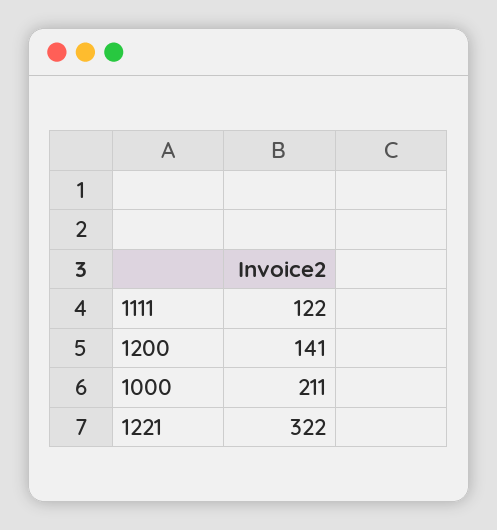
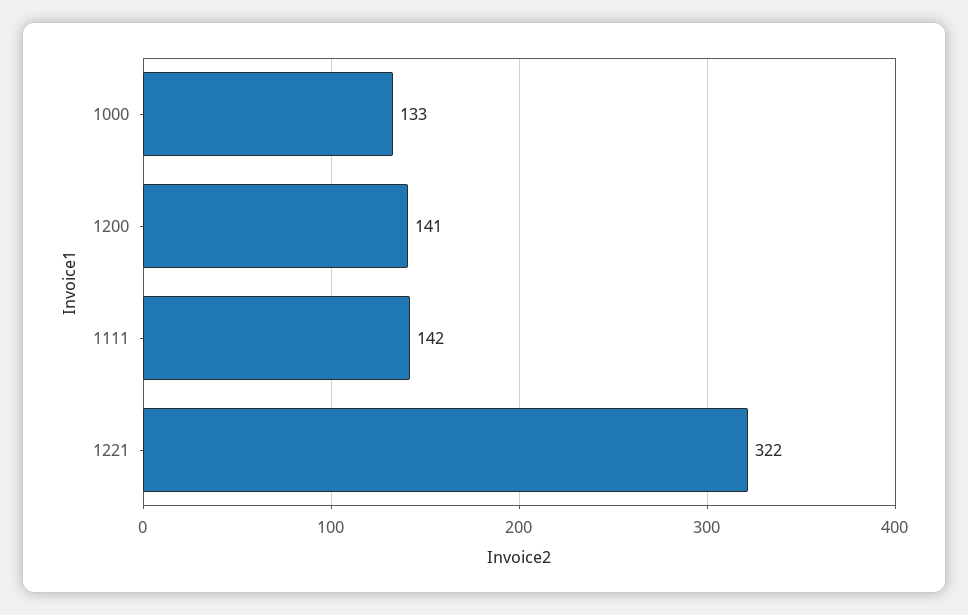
1111: 122 -> 142
1000: 211 -> 133

